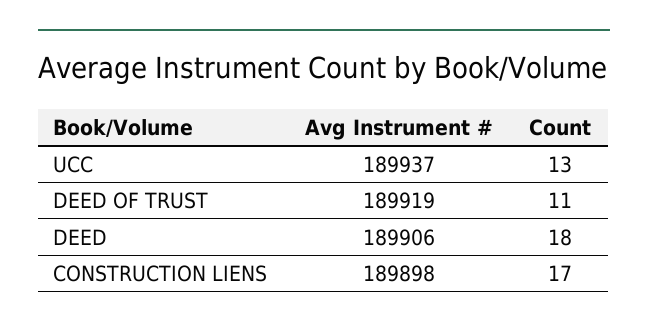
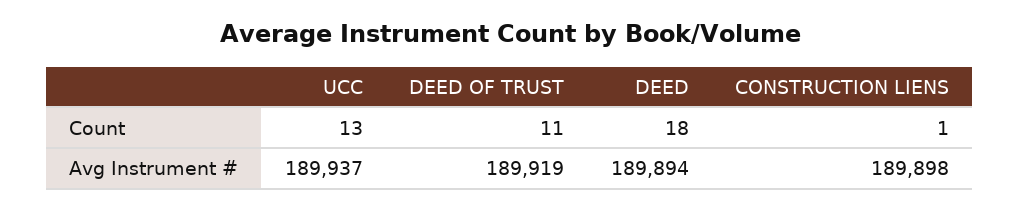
Avg Instrument #, DEED: 189906 -> 189894
Count, CONSTRUCTION LIENS: 17 -> 1

